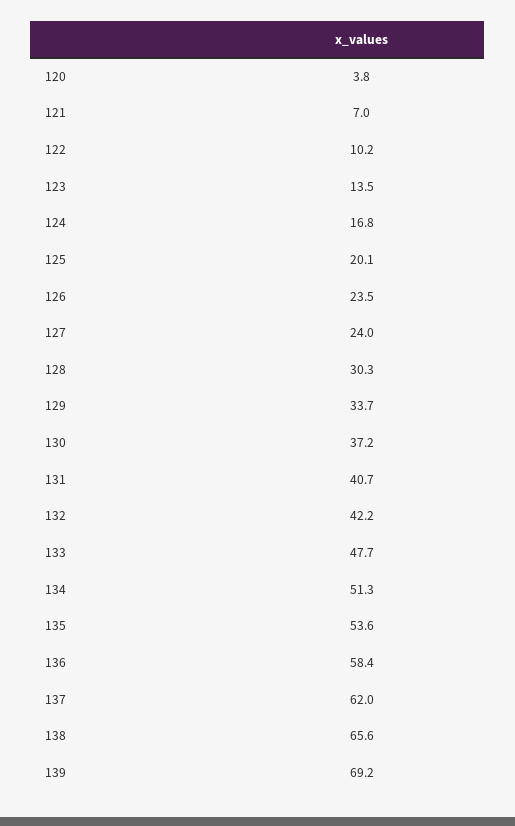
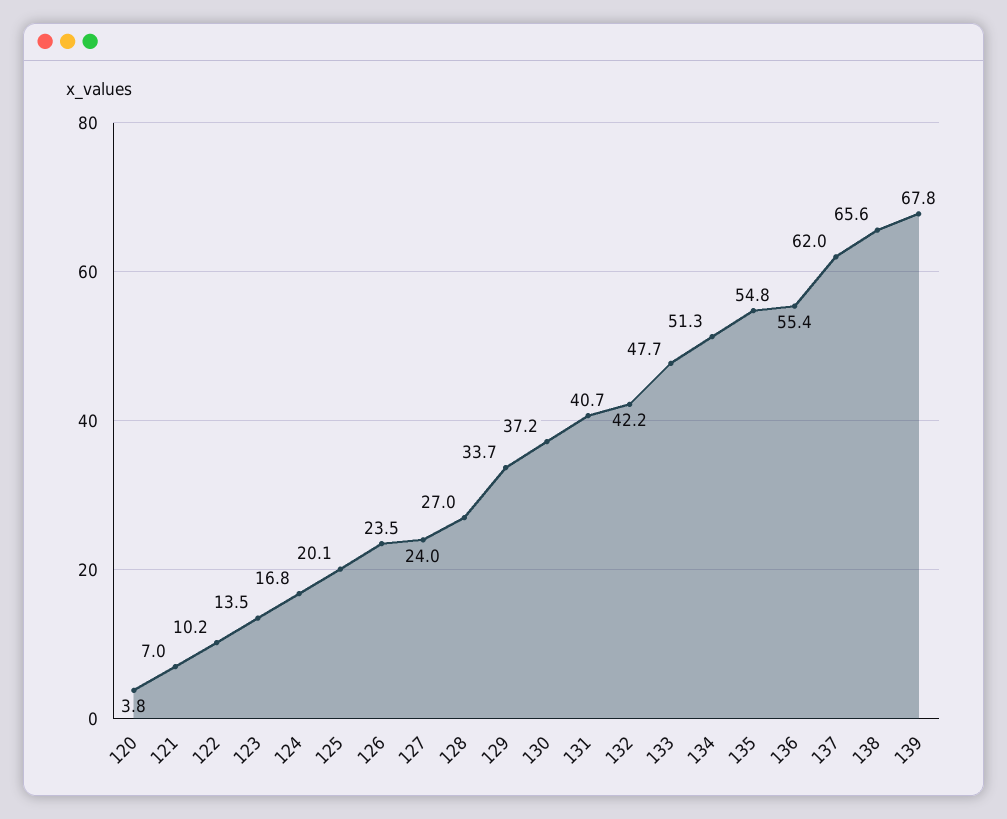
128: 30.3 -> 27
135: 53.6 -> 54.8
136: 58.4 -> 55.4
139: 69.2 -> 67.8

